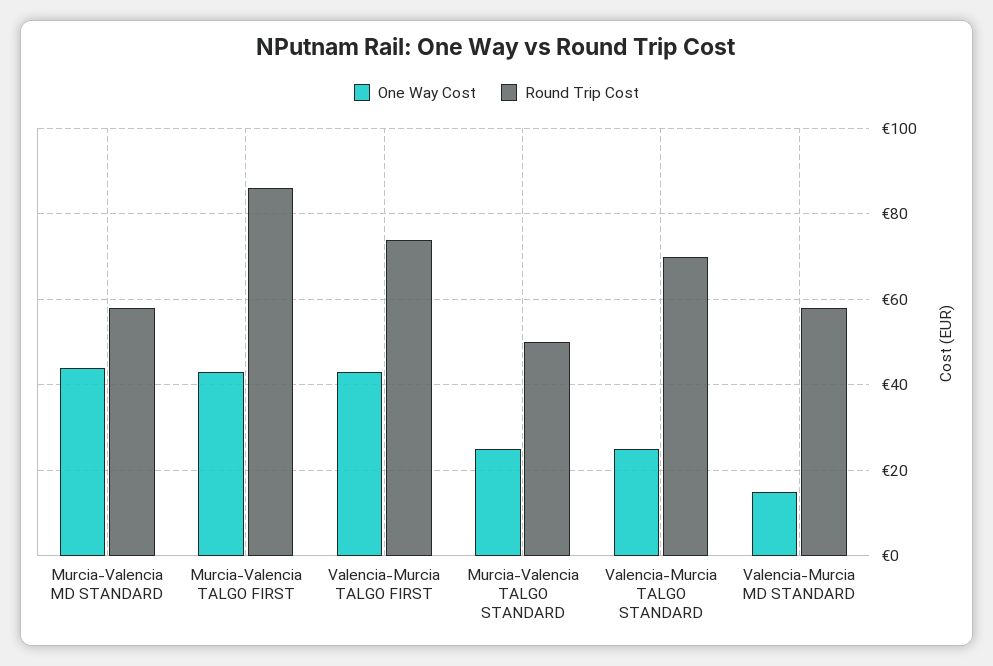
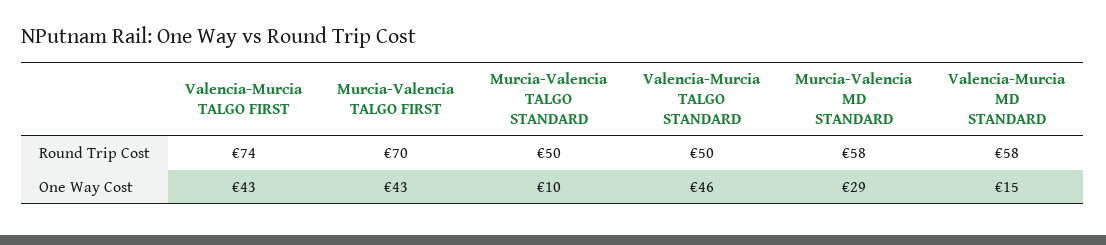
One Way Cost, Murcia-Valencia MD STANDARD: 45 -> 29
Round Trip Cost, Murcia-Valencia TALGO FIRST: 85 -> 70
One Way Cost, Murcia-Valencia TALGO STANDARD: 25 -> 10
One Way Cost, Valencia-Murcia TALGO STANDARD: 25 -> 46
Round Trip Cost, Valencia-Murcia TALGO STANDARD: 70 -> 50

